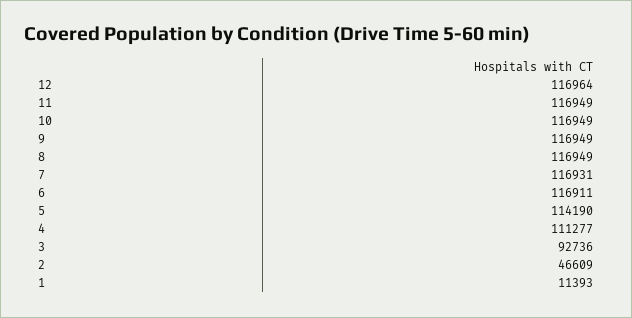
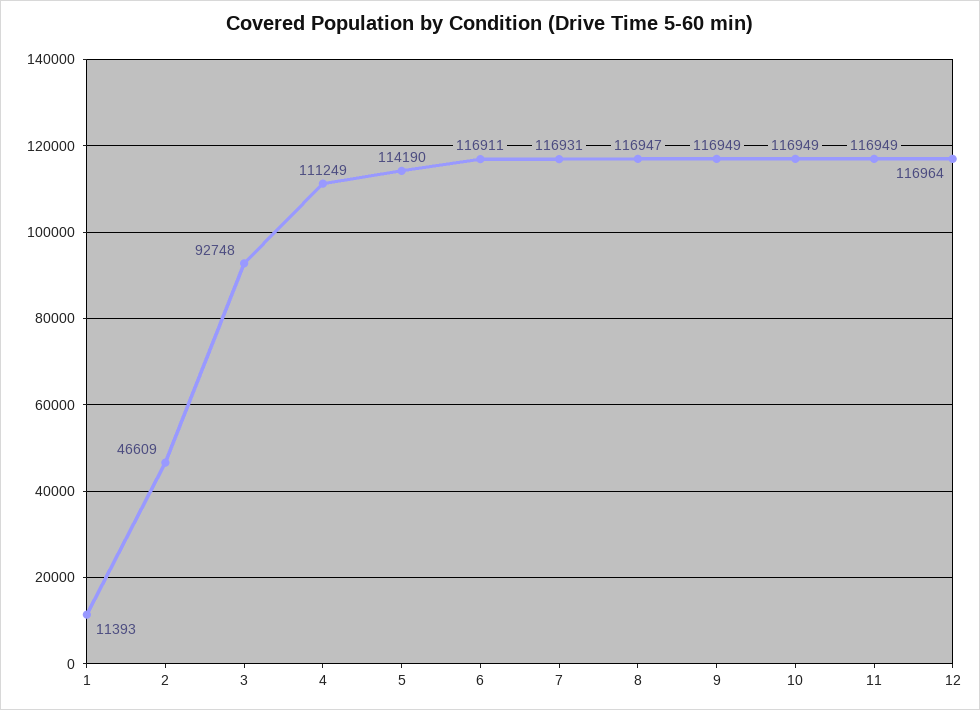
8: 116949 -> 116947
4: 111277 -> 111249
3: 92736 -> 92748

